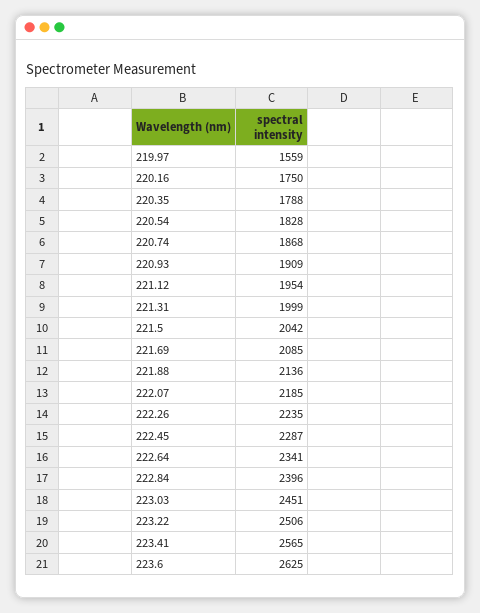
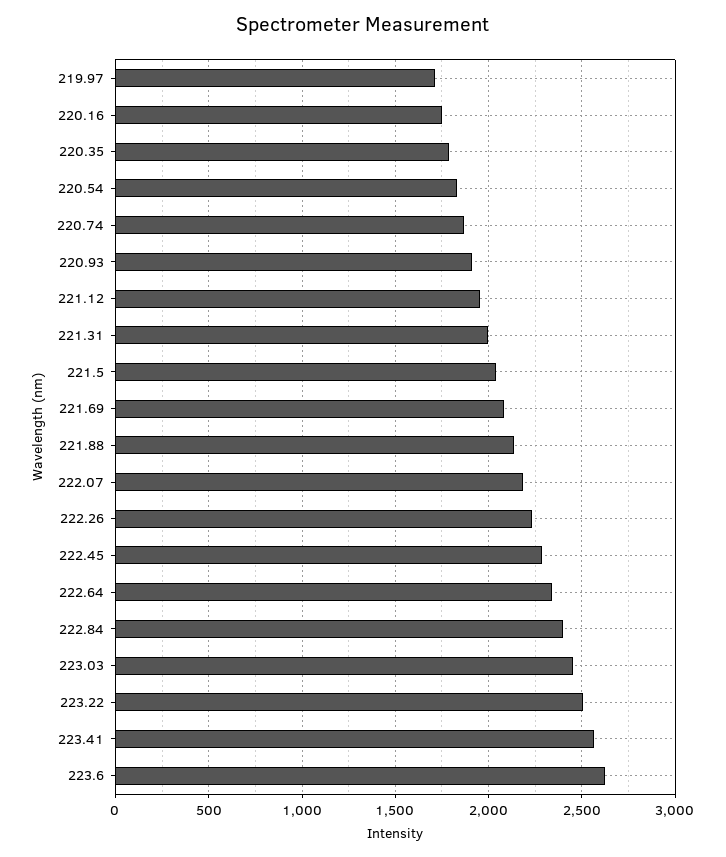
219.97: 1559 -> 1700

